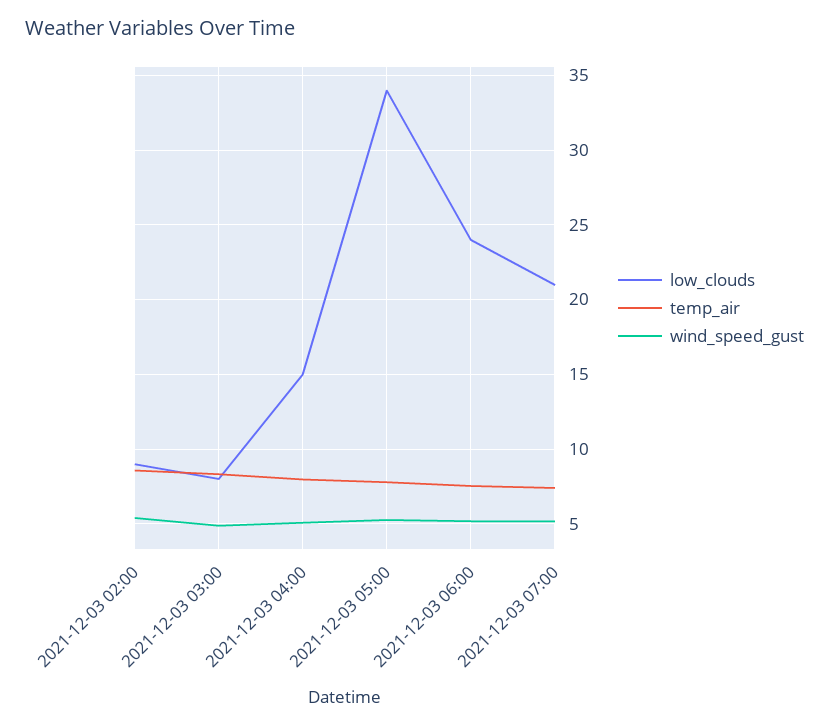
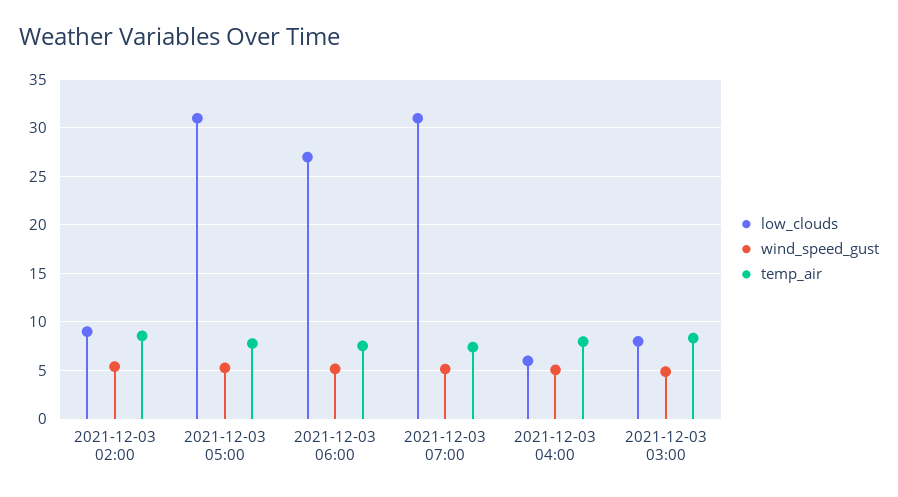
low_clouds, 2021-12-03 04:00: 15 -> 6
low_clouds, 2021-12-03 05:00: 34 -> 31
low_clouds, 2021-12-03 06:00: 24 -> 27
low_clouds, 2021-12-03 07:00: 21 -> 31

